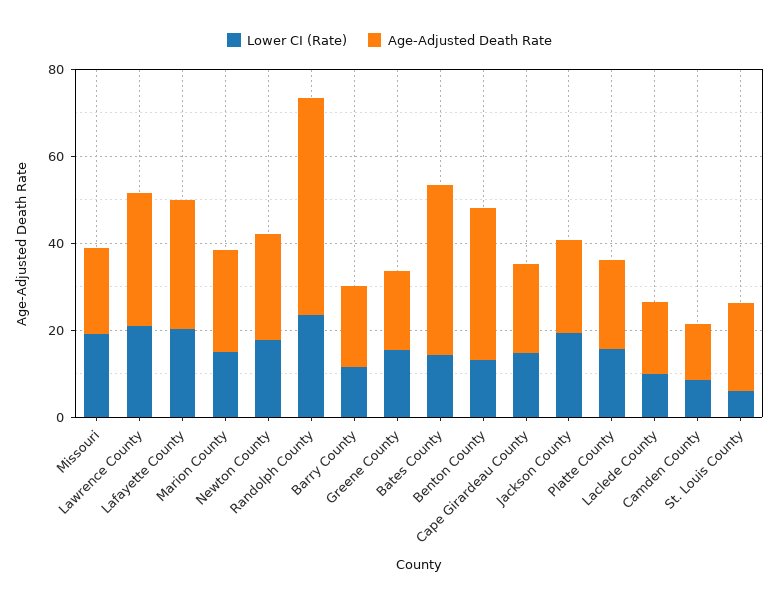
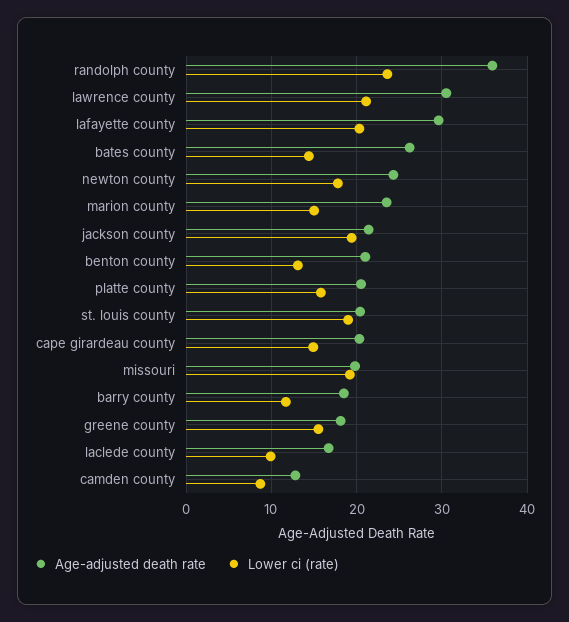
Age-Adjusted Death Rate, Randolph County: 50 -> 36
Age-Adjusted Death Rate, Bates County: 40 -> 26
Age-Adjusted Death Rate, Benton County: 35 -> 21
Lower CI (Rate), St. Louis County: 5 -> 19

